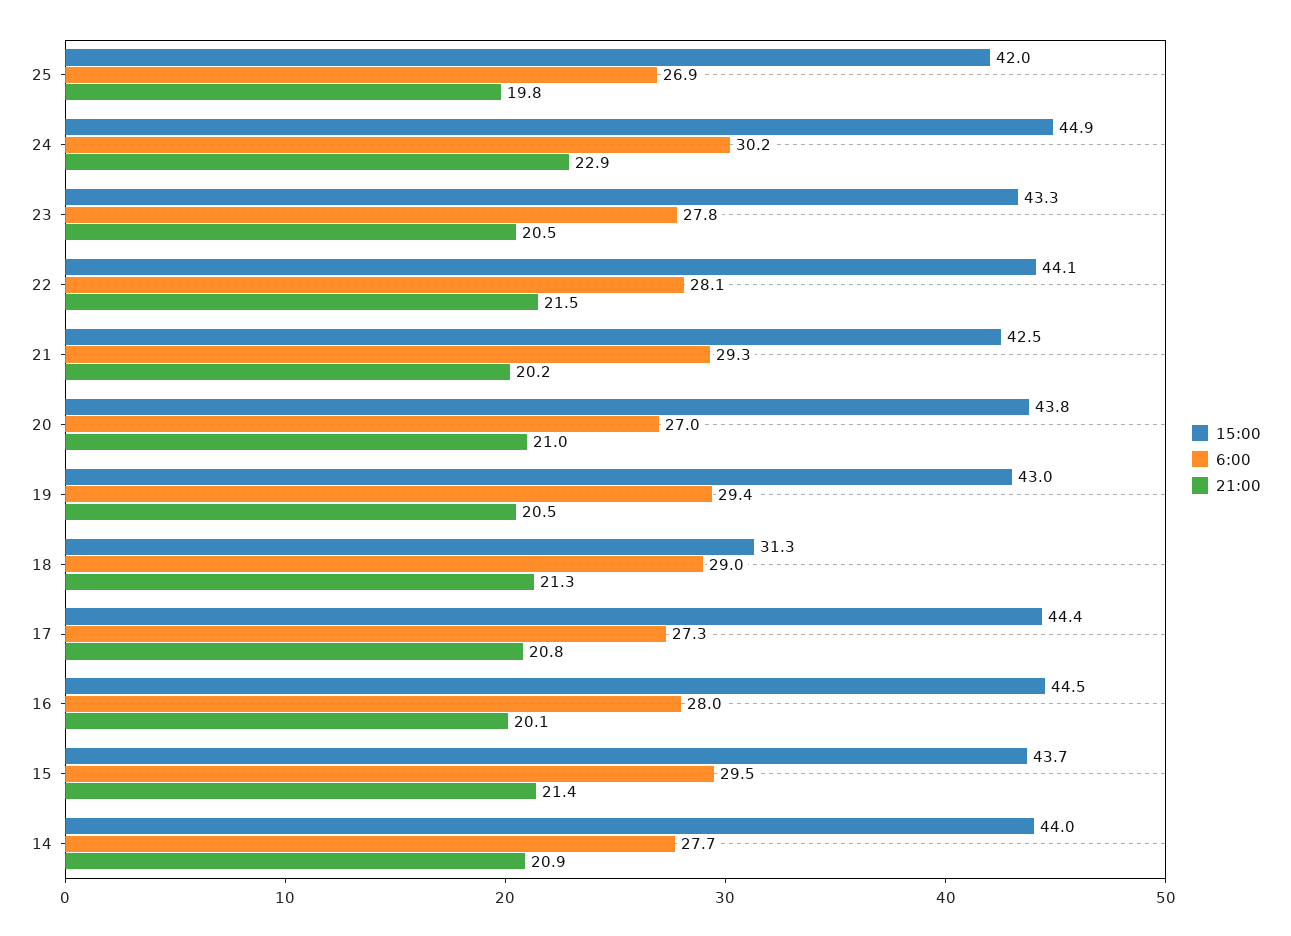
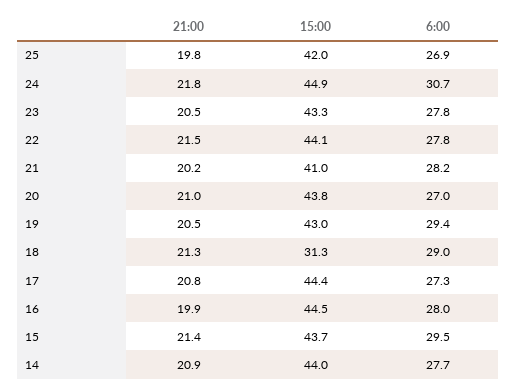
6:00, 24: 30.2 -> 30.7
21:00, 24: 22.9 -> 21.8
6:00, 22: 28.1 -> 27.8
15:00, 21: 42.5 -> 41
6:00, 21: 29.3 -> 28.2
21:00, 16: 20.1 -> 19.9

